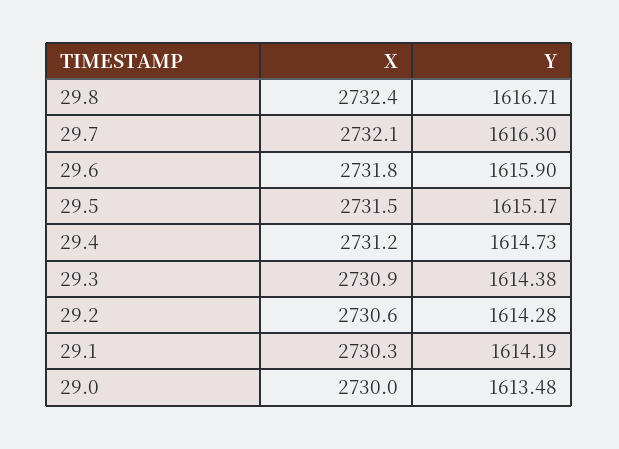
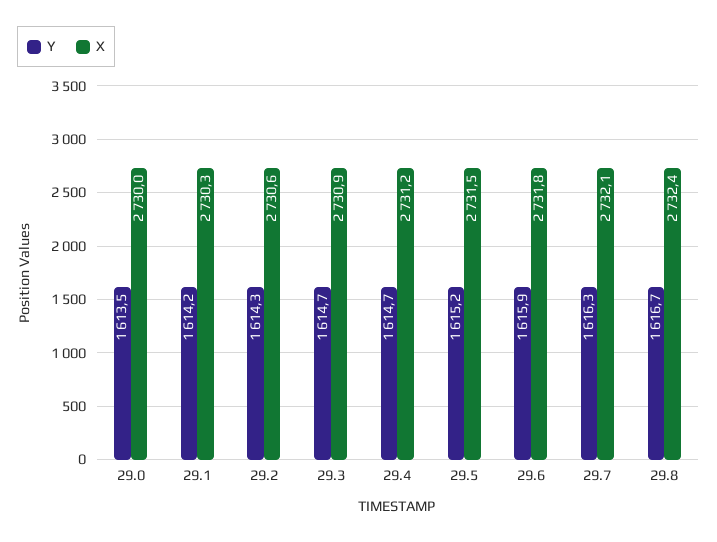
Y, 29.3: 1614.38 -> 1614.7

